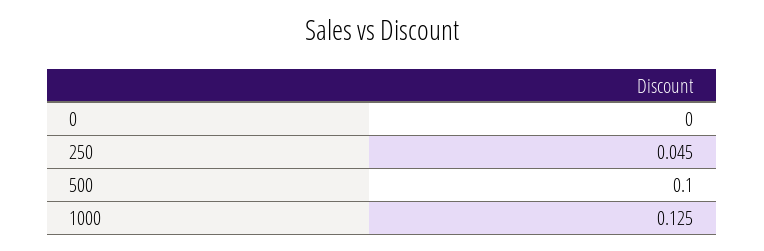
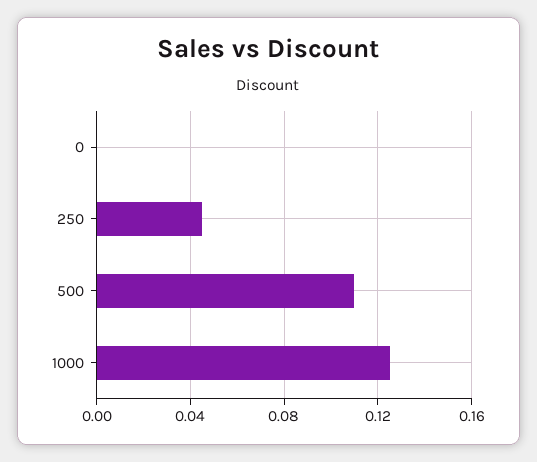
500: 0.1 -> 0.11

